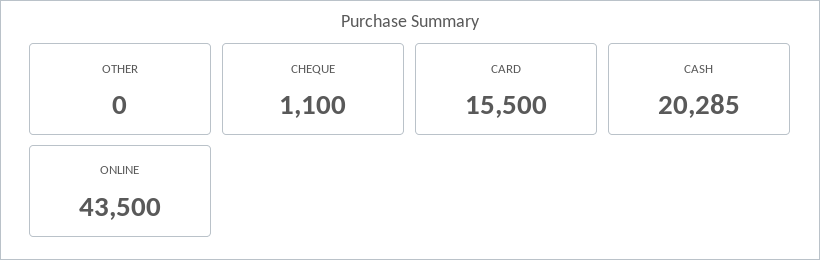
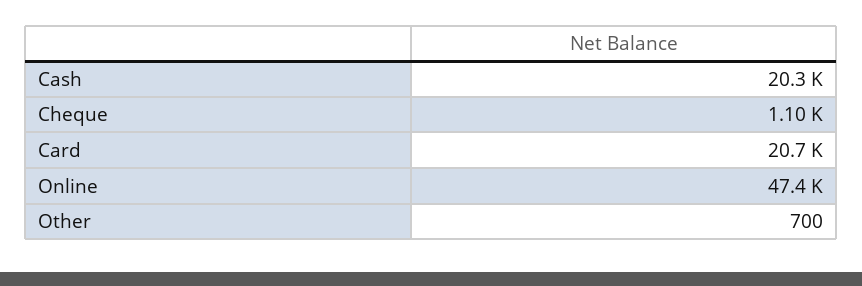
OTHER: 0 -> 700
CARD: 15500 -> 20700
ONLINE: 43500 -> 47400

